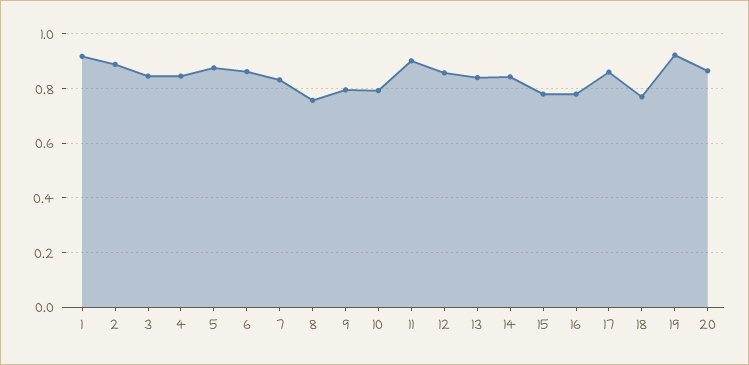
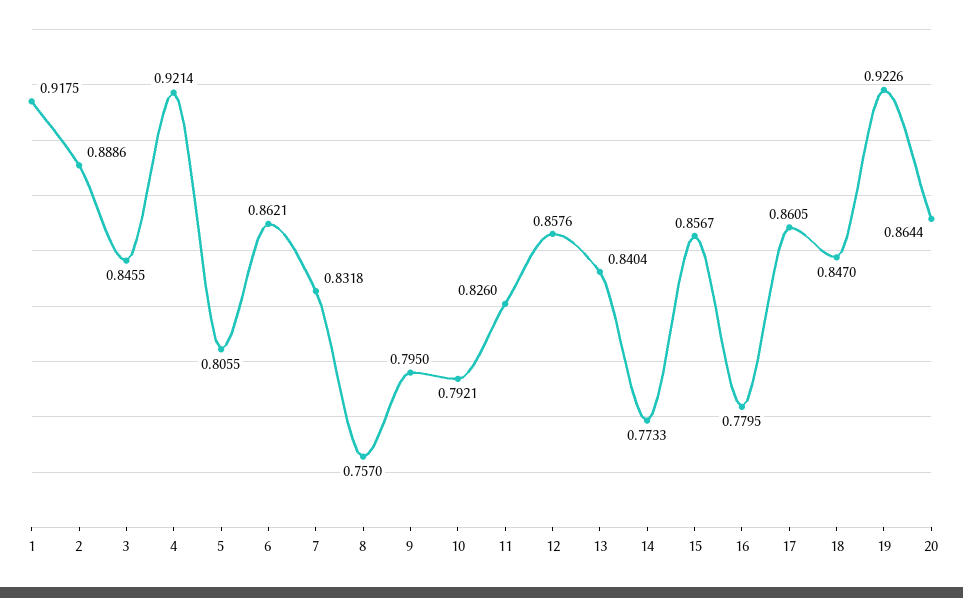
4: 0.85 -> 0.9214
5: 0.875 -> 0.8055
11: 0.9 -> 0.826
14: 0.85 -> 0.7733
15: 0.775 -> 0.8567
18: 0.775 -> 0.847

